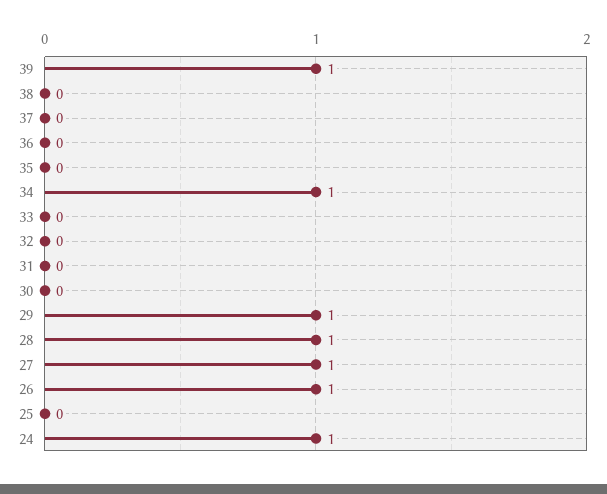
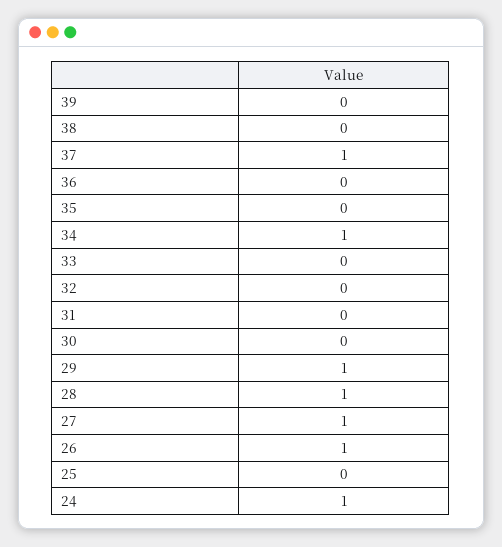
39: 1 -> 0
37: 0 -> 1

